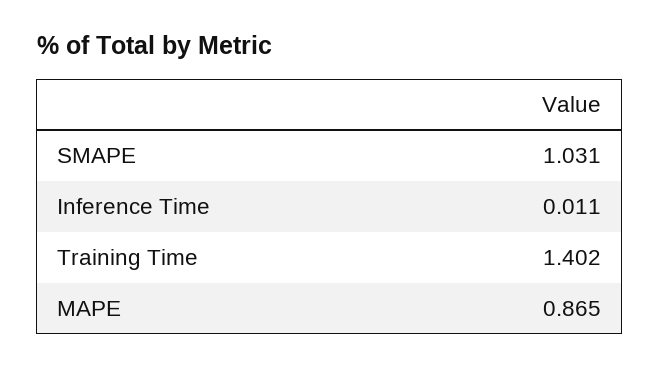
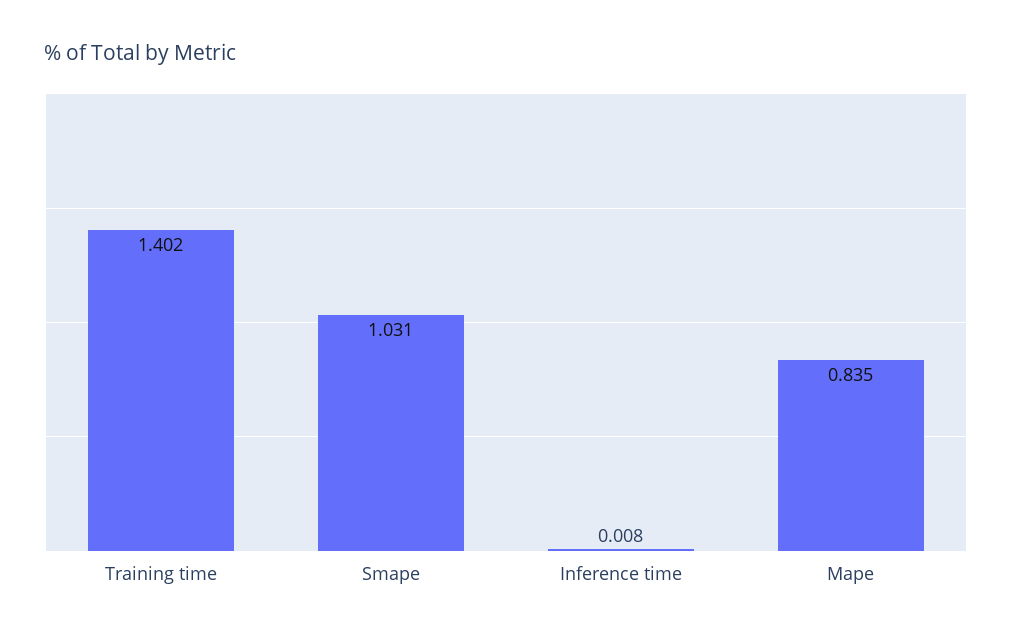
Inference Time: 0.011 -> 0.008
MAPE: 0.865 -> 0.835

